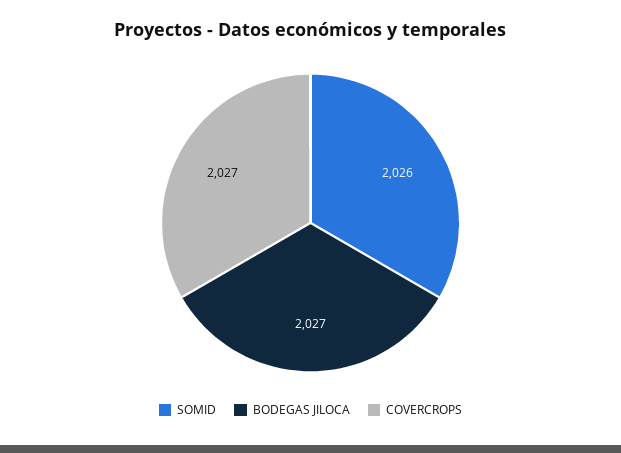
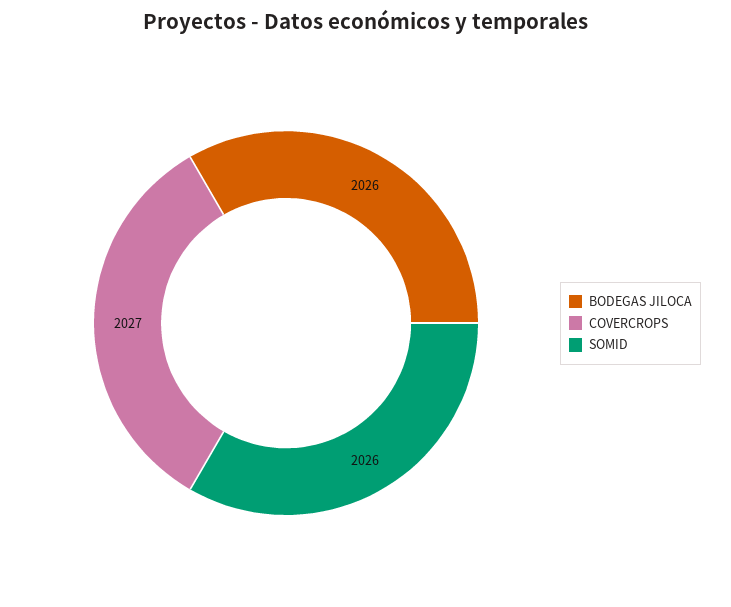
BODEGAS JILOCA: 2027 -> 2026

